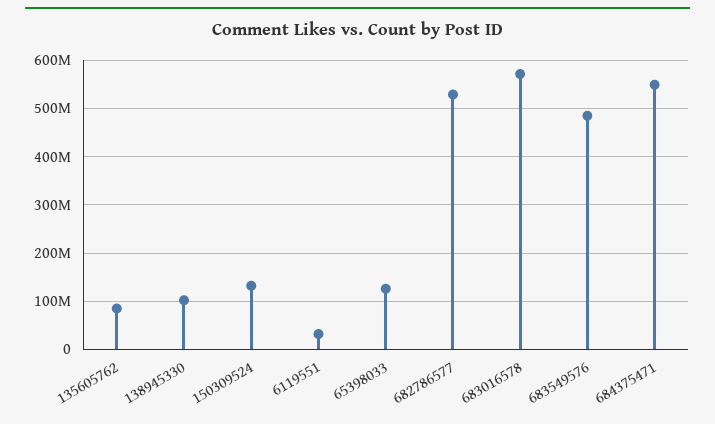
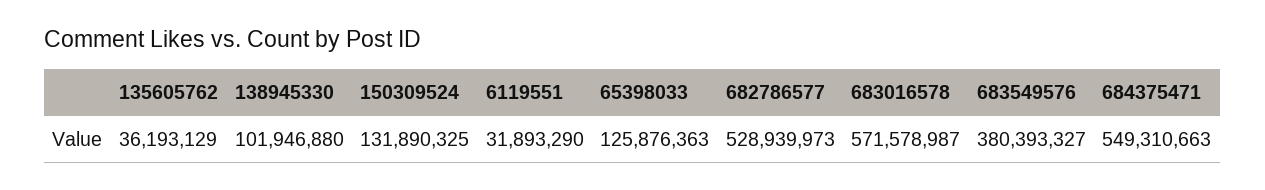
135605762: 80000000 -> 36193129
683549576: 480000000 -> 380393327

